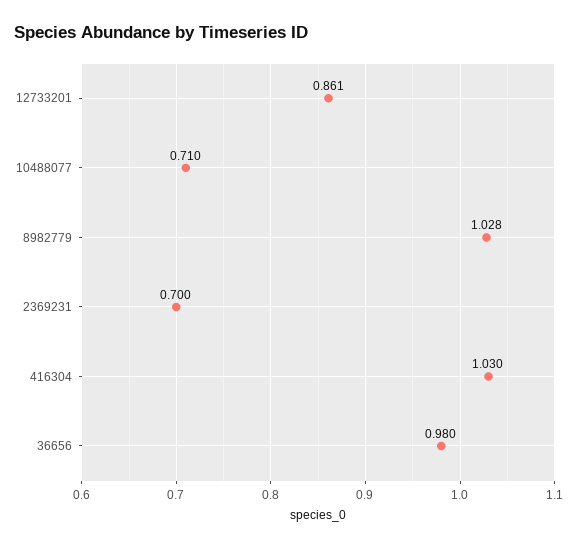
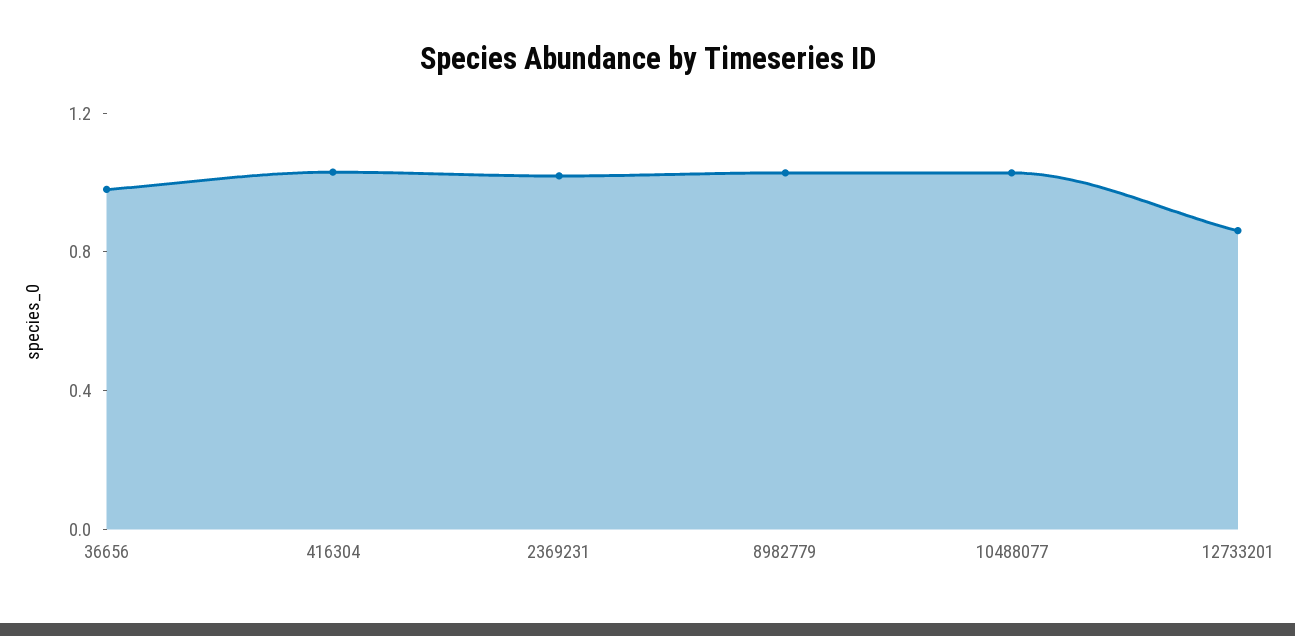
10488077: 0.71 -> 1
2369231: 0.7 -> 1

